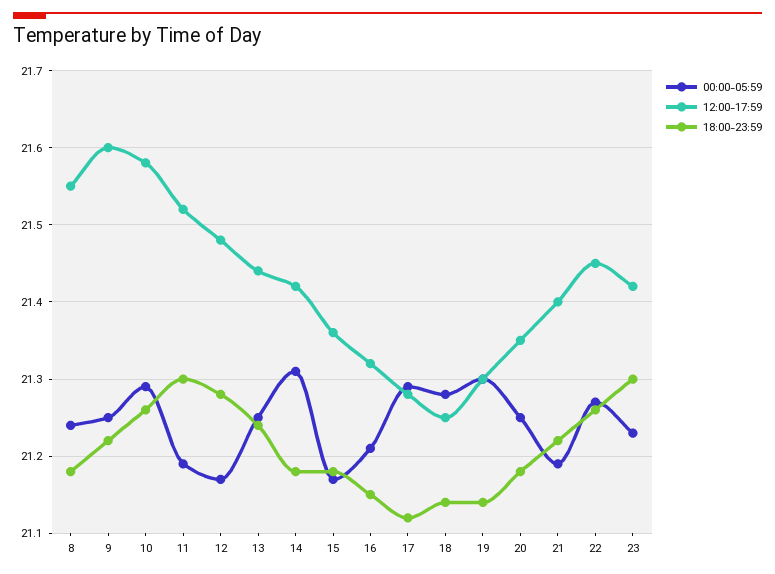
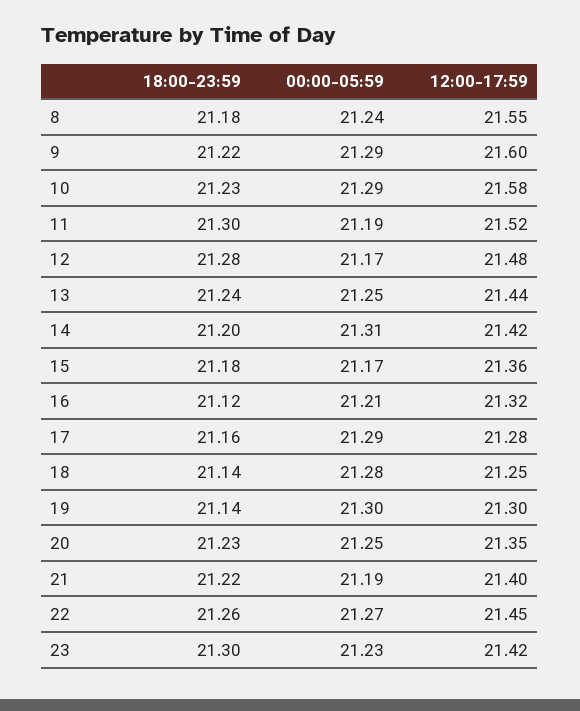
00:00-05:59, 9: 21.25 -> 21.29
18:00-23:59, 10: 21.26 -> 21.23
18:00-23:59, 14: 21.18 -> 21.2
18:00-23:59, 16: 21.15 -> 21.12
18:00-23:59, 17: 21.12 -> 21.16
18:00-23:59, 20: 21.18 -> 21.23

